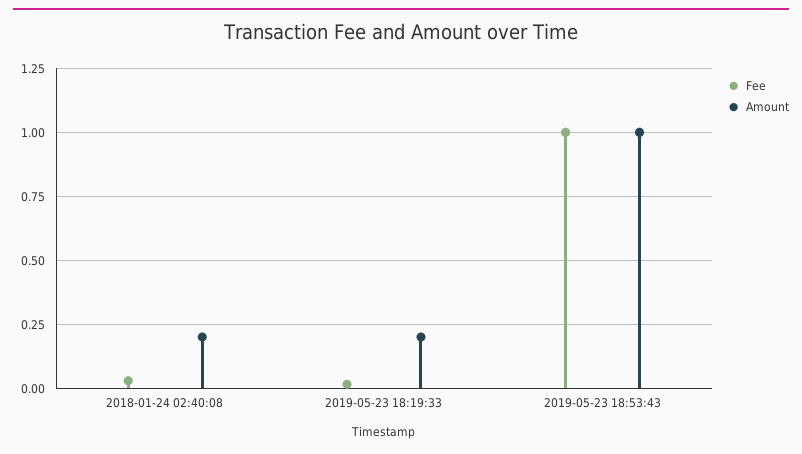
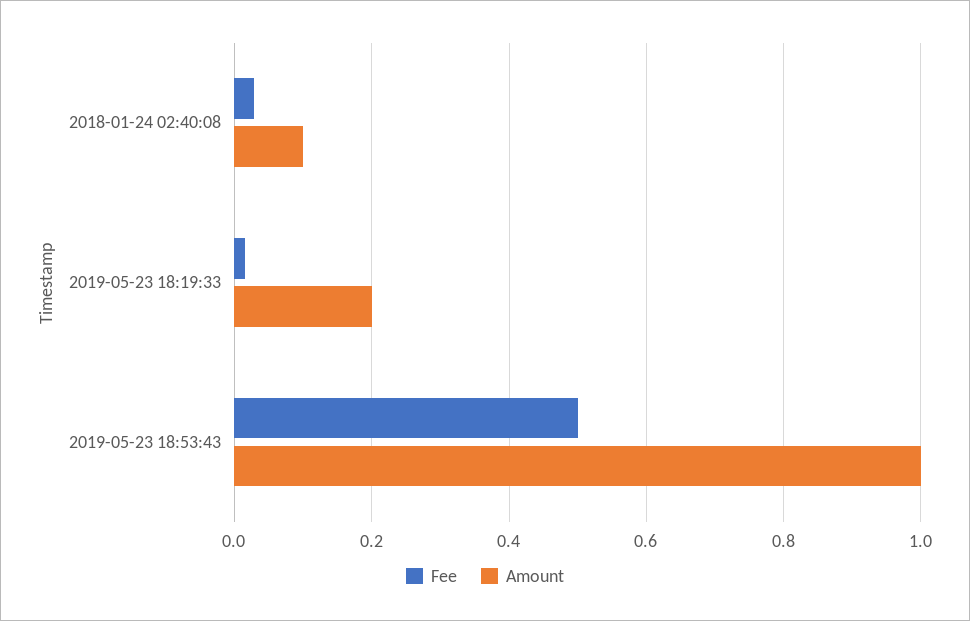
Amount, 2018-01-24 02:40:08: 0.2 -> 0.1
Fee, 2019-05-23 18:53:43: 1 -> 0.5

